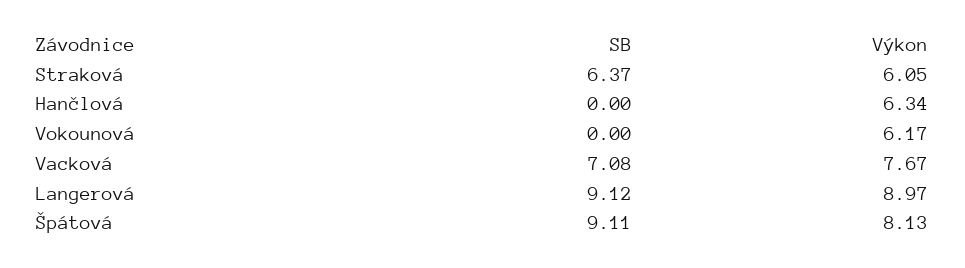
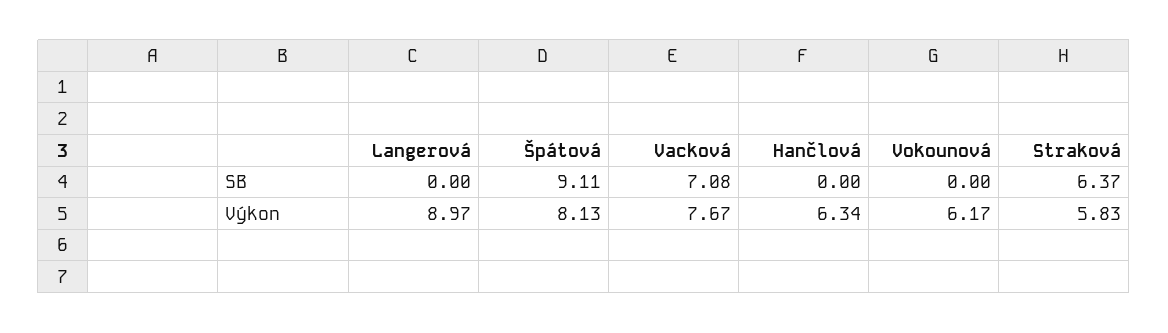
Výkon, Straková: 6.05 -> 5.83
SB, Langerová: 9.12 -> 0

